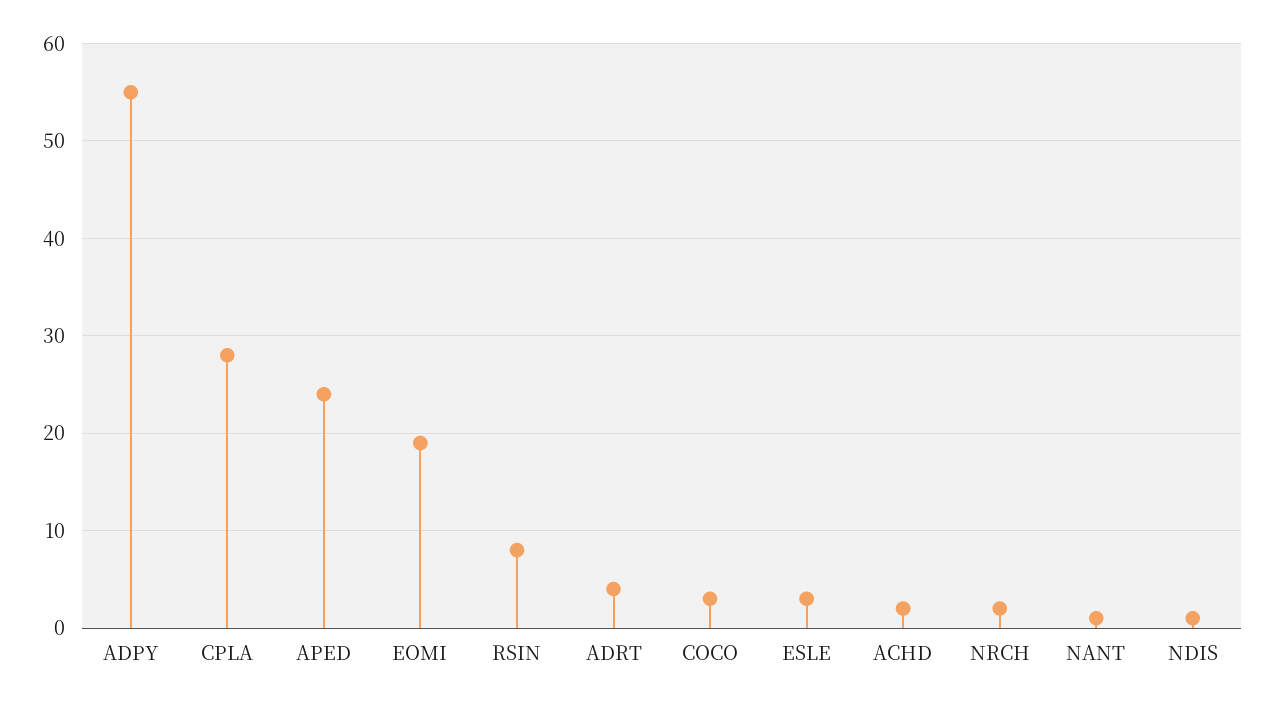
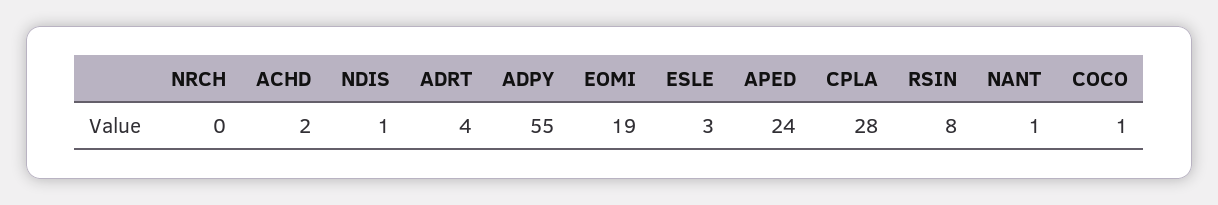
COCO: 3 -> 1
NRCH: 2 -> 0

